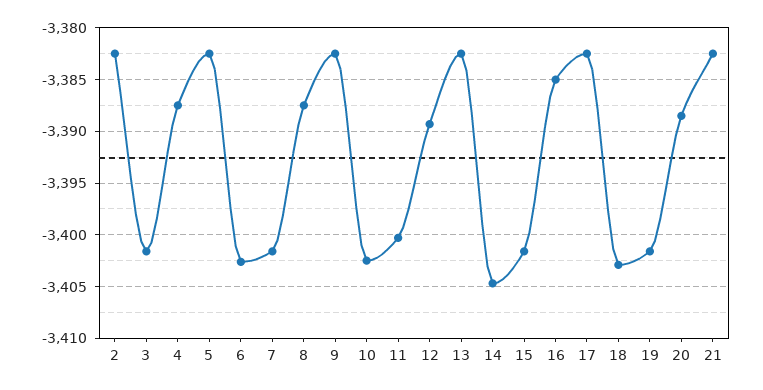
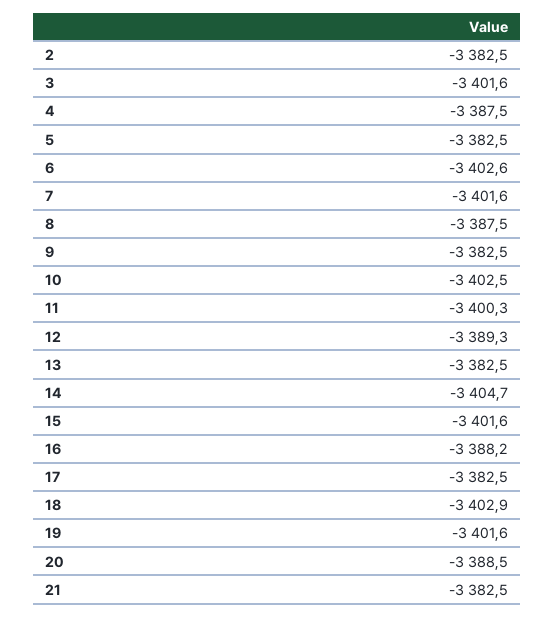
16: -3385 -> -3388.2

